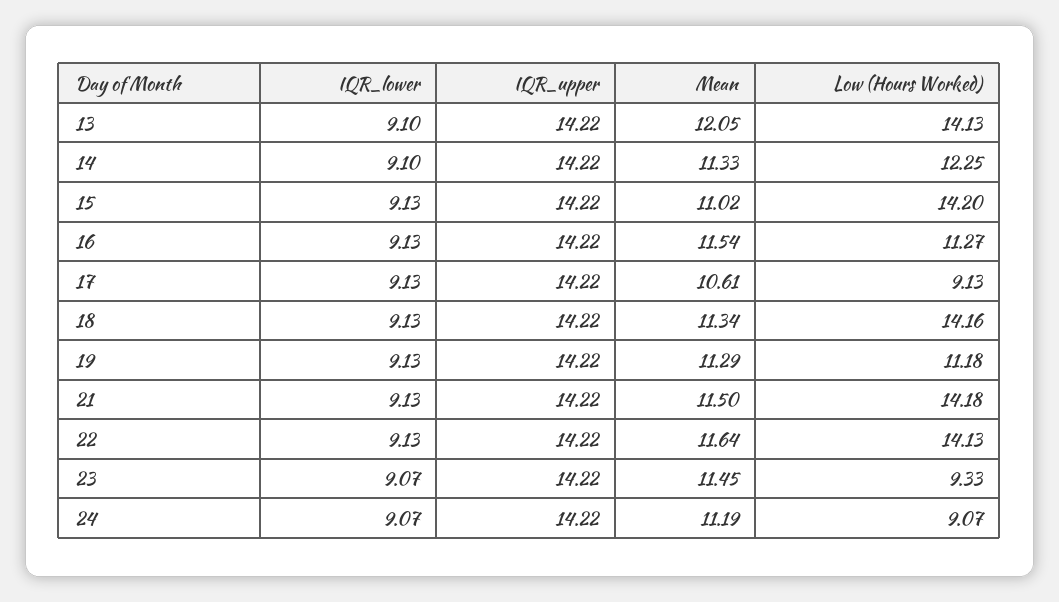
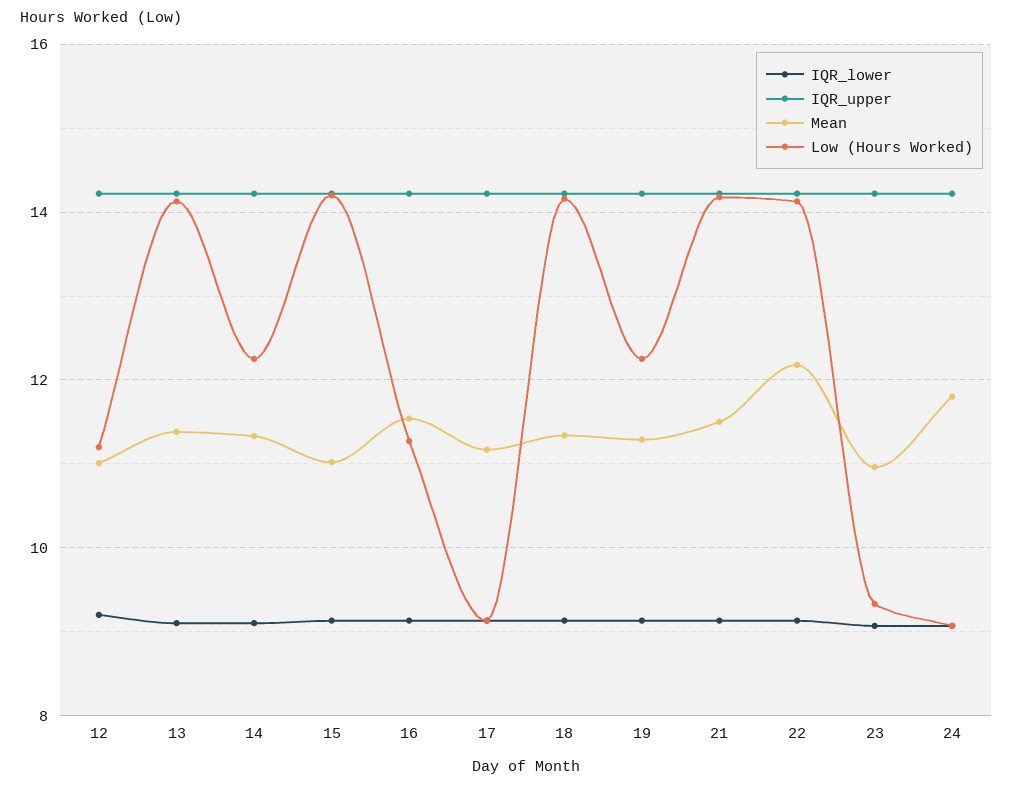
Mean, 13: 12.05 -> 11.4
Mean, 17: 10.61 -> 11.2
Low (Hours Worked), 19: 11.18 -> 12.2
Mean, 22: 11.64 -> 12.2
Mean, 23: 11.45 -> 11
Mean, 24: 11.19 -> 11.8
IQR_lower, 12: none -> 9.2
IQR_upper, 12: none -> 14.2
Mean, 12: none -> 11
Low (Hours Worked), 12: none -> 11.2

